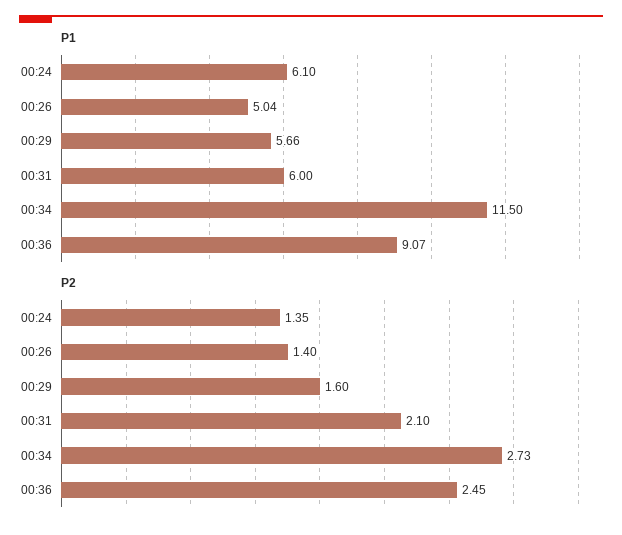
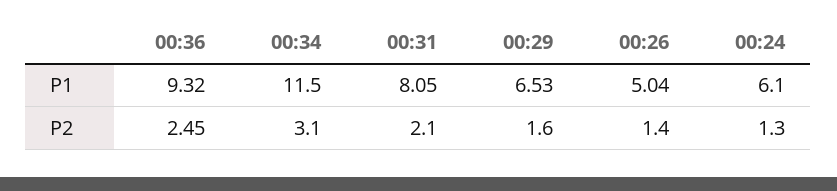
P1, 00:29: 5.66 -> 6.53
P1, 00:31: 6 -> 8.05
P1, 00:36: 9.07 -> 9.32
P2, 00:24: 1.35 -> 1.3
P2, 00:34: 2.73 -> 3.1

